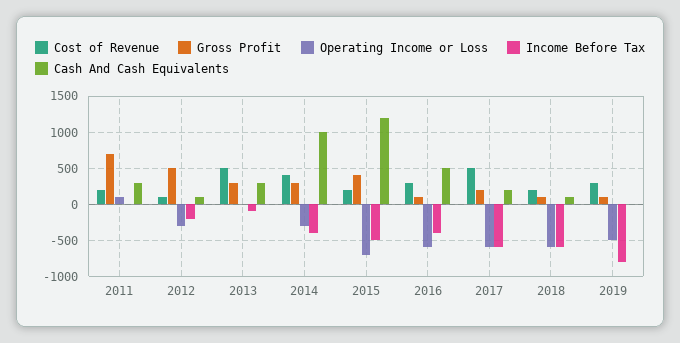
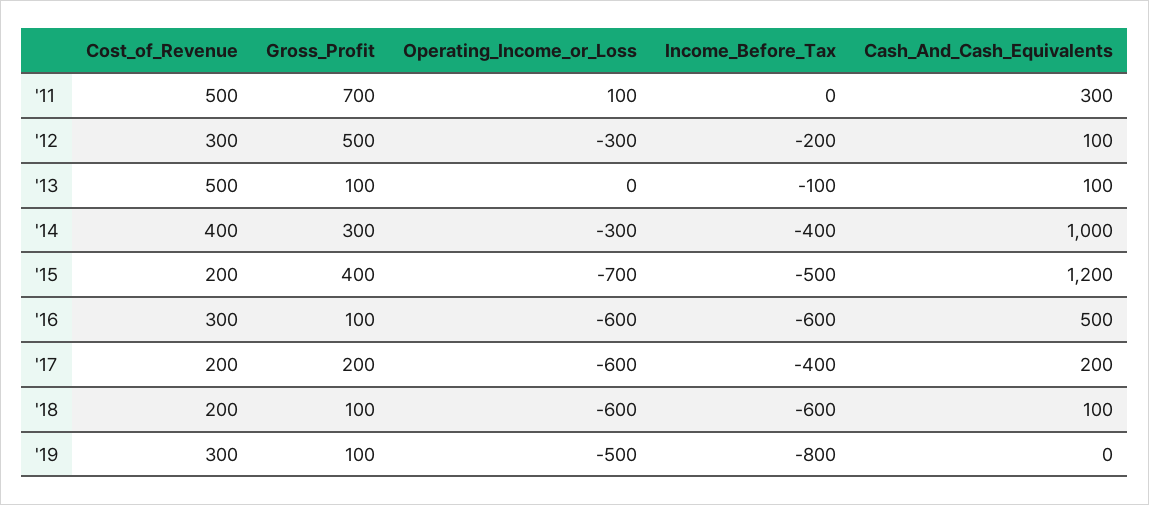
Cost of Revenue, 2011: 200 -> 500
Cost of Revenue, 2012: 100 -> 300
Gross Profit, 2013: 300 -> 100
Cash And Cash Equivalents, 2013: 300 -> 100
Income Before Tax, 2016: -400 -> -600
Cost of Revenue, 2017: 500 -> 200
Income Before Tax, 2017: -600 -> -400

